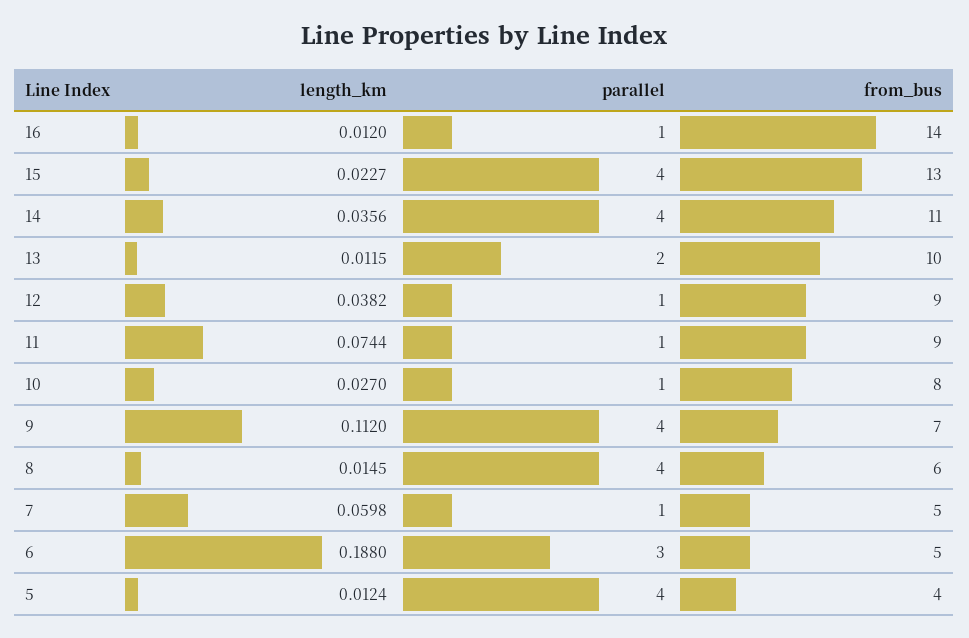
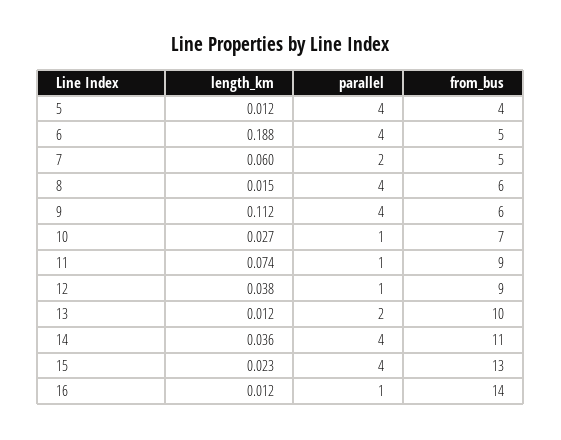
from_bus, 10: 8 -> 7
from_bus, 9: 7 -> 6
parallel, 7: 1 -> 2
parallel, 6: 3 -> 4

